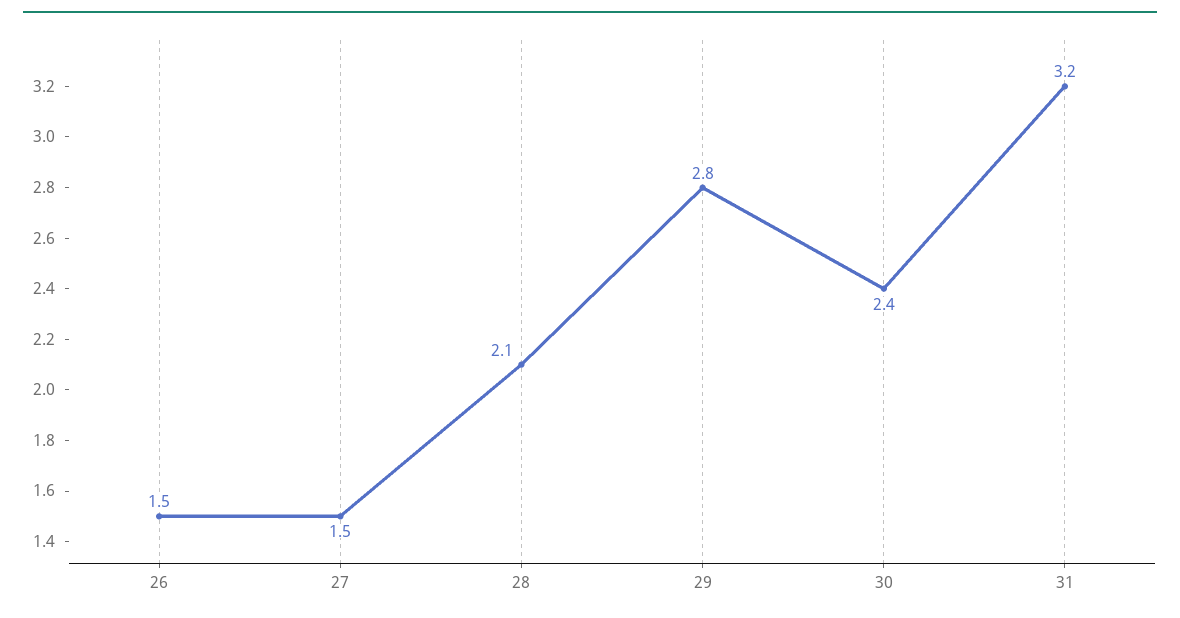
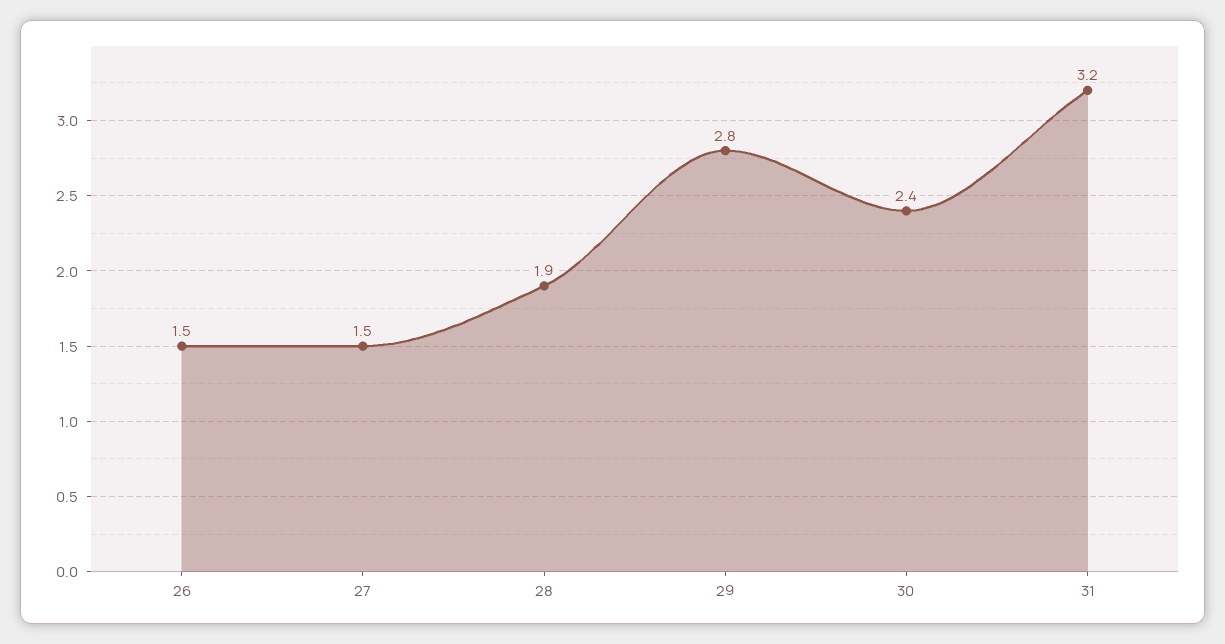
28: 2.1 -> 1.9

